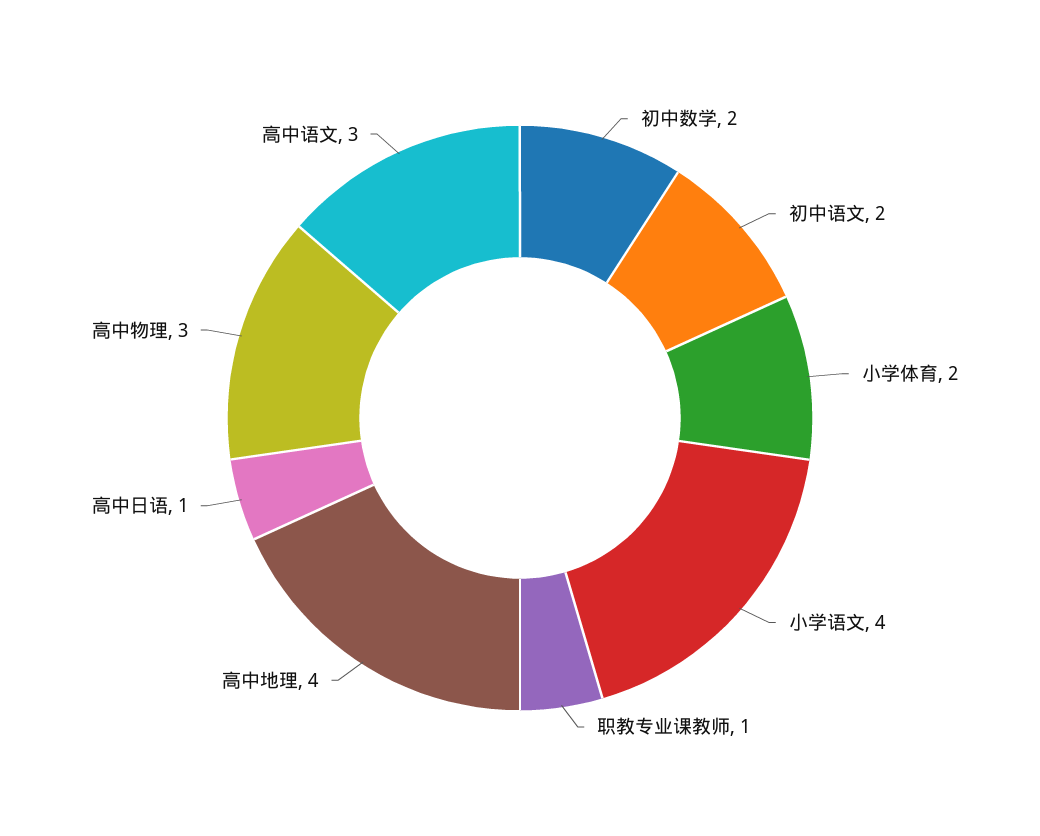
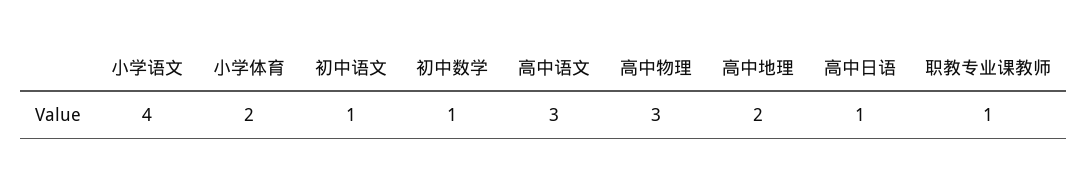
初中数学: 2 -> 1
初中语文: 2 -> 1
高中地理: 4 -> 2

